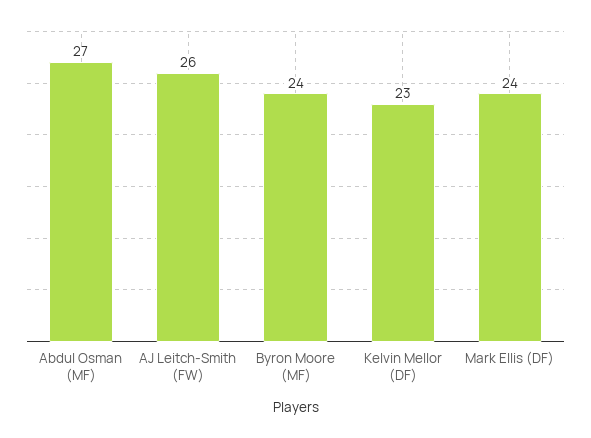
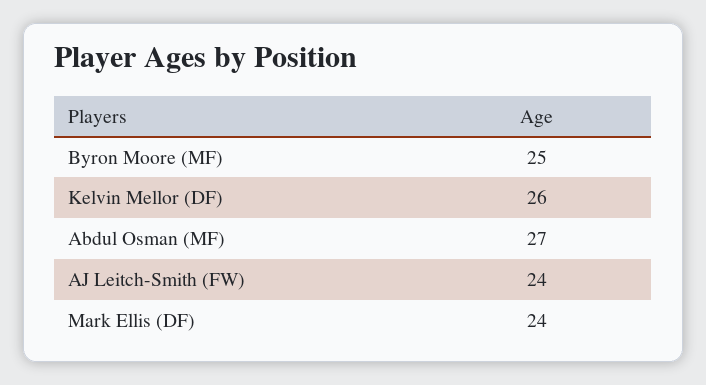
AJ Leitch-Smith (FW): 26 -> 24
Byron Moore (MF): 24 -> 25
Kelvin Mellor (DF): 23 -> 26

